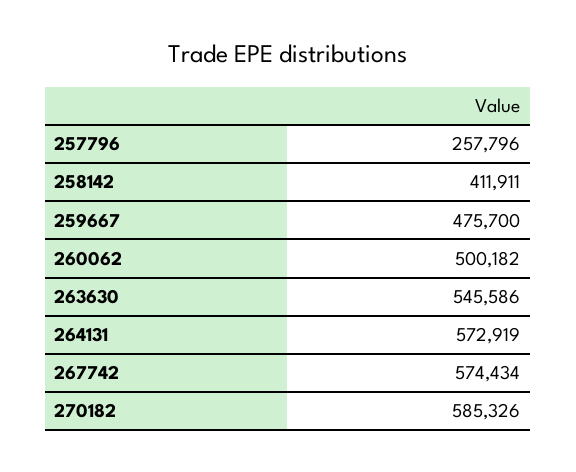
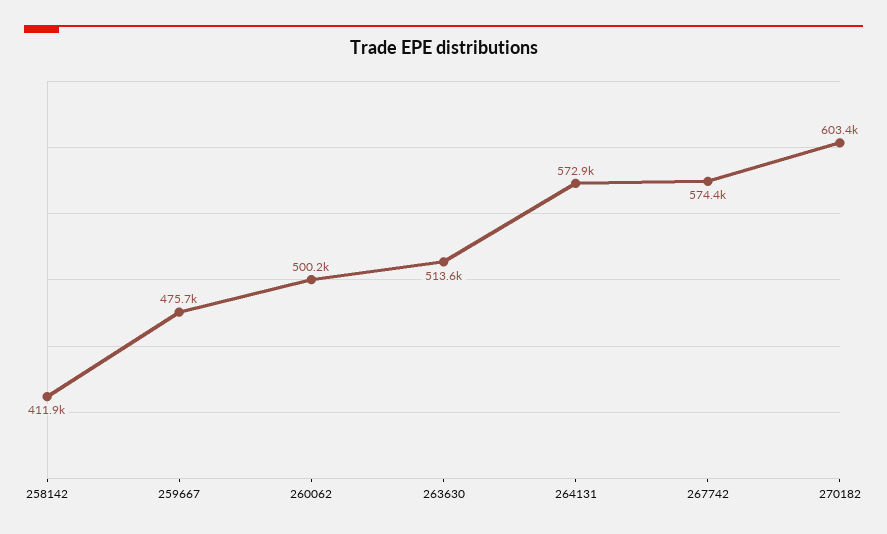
257796: 257796 -> none
263630: 545586 -> 513600
270182: 585326 -> 603400

